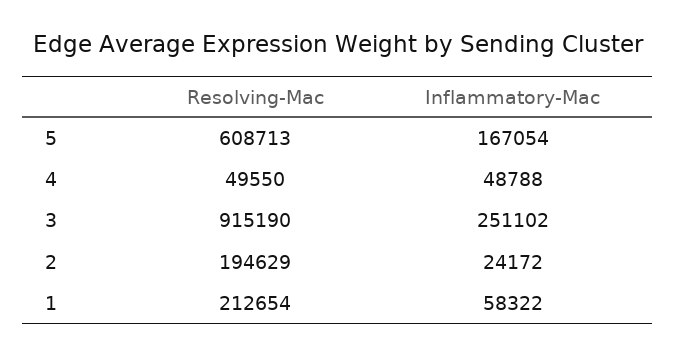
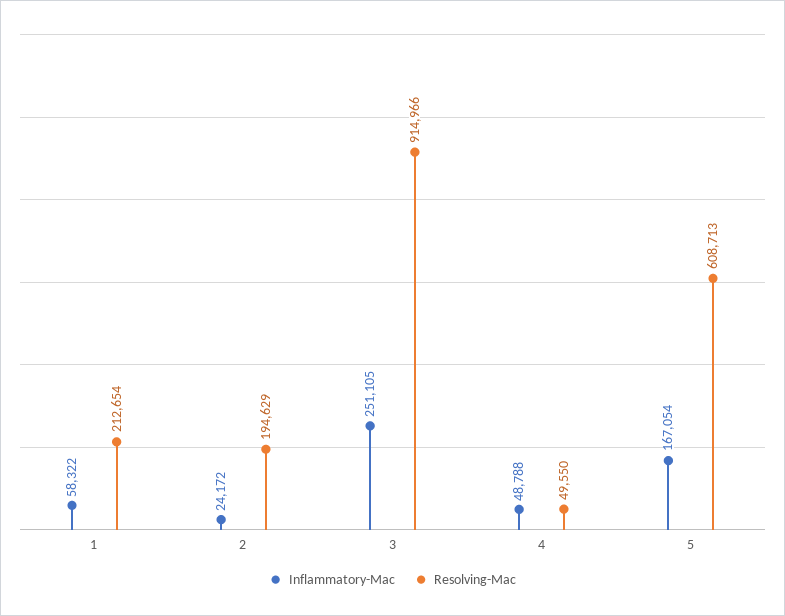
Resolving-Mac, 3: 915190 -> 914966
Inflammatory-Mac, 3: 251102 -> 251105

